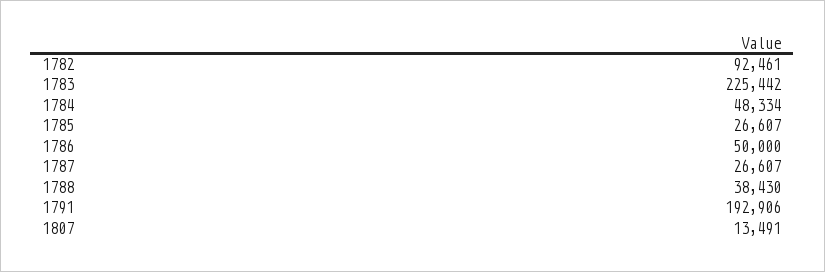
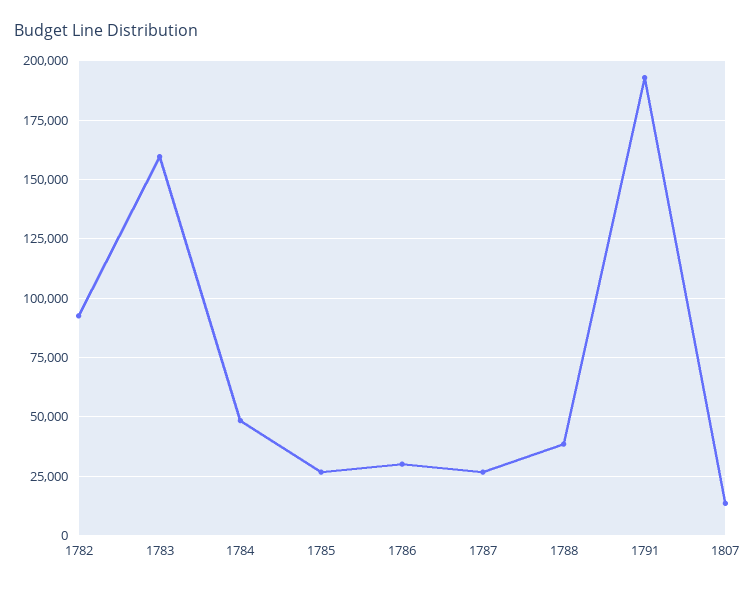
1783: 225442 -> 160000
1786: 50000 -> 30000

